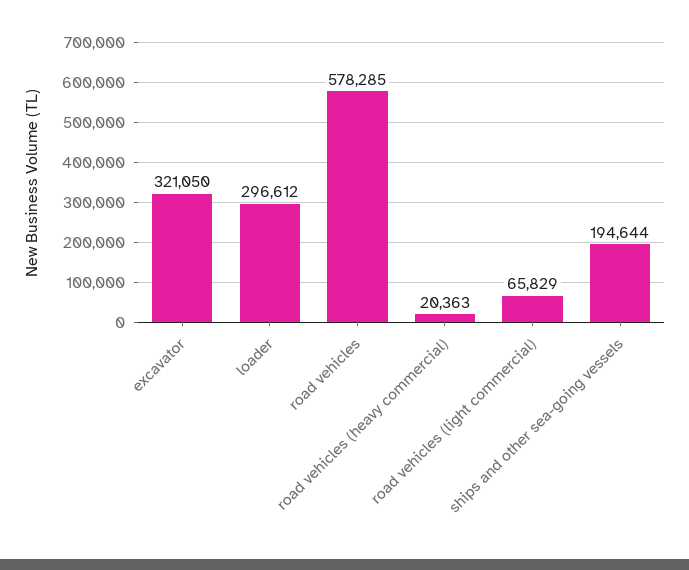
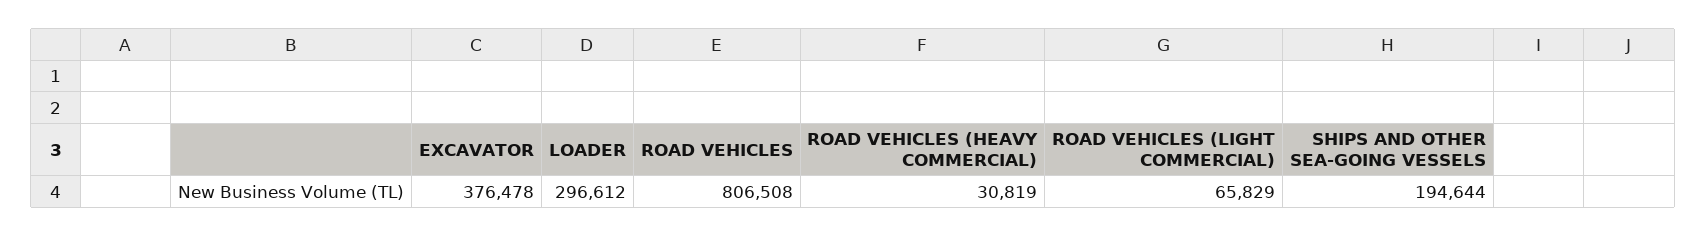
excavator: 321050 -> 376478
road vehicles: 578285 -> 806508
road vehicles (heavy commercial): 20363 -> 30819

